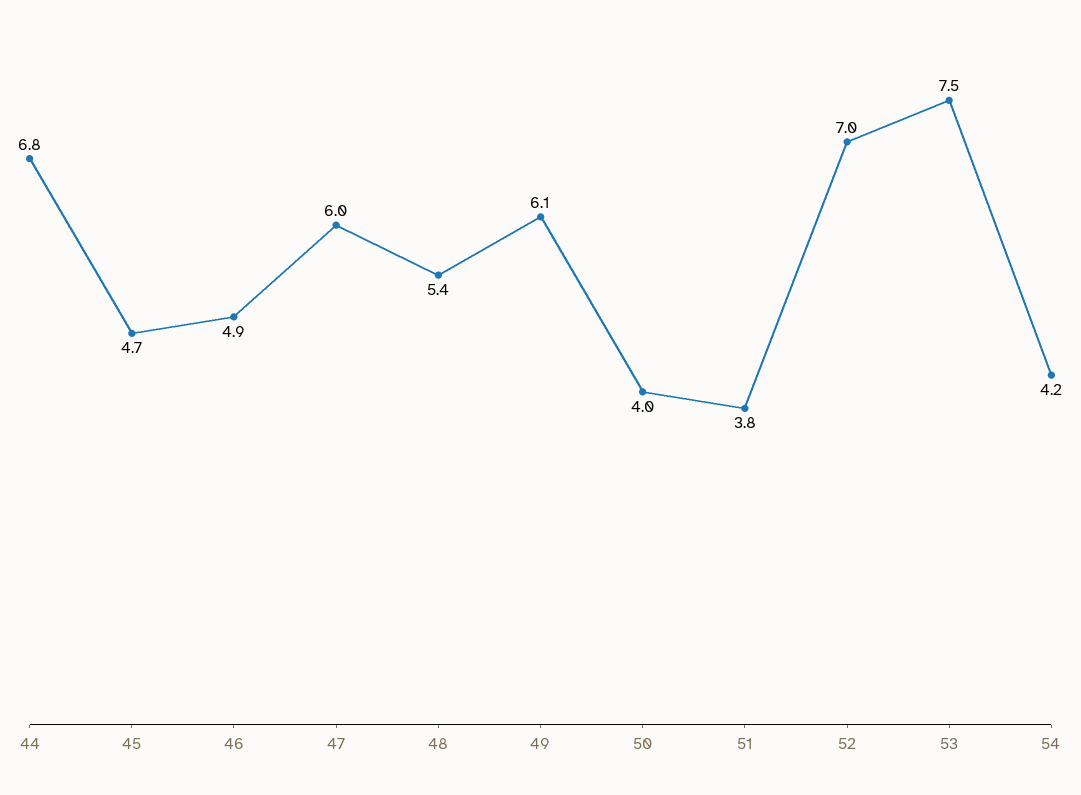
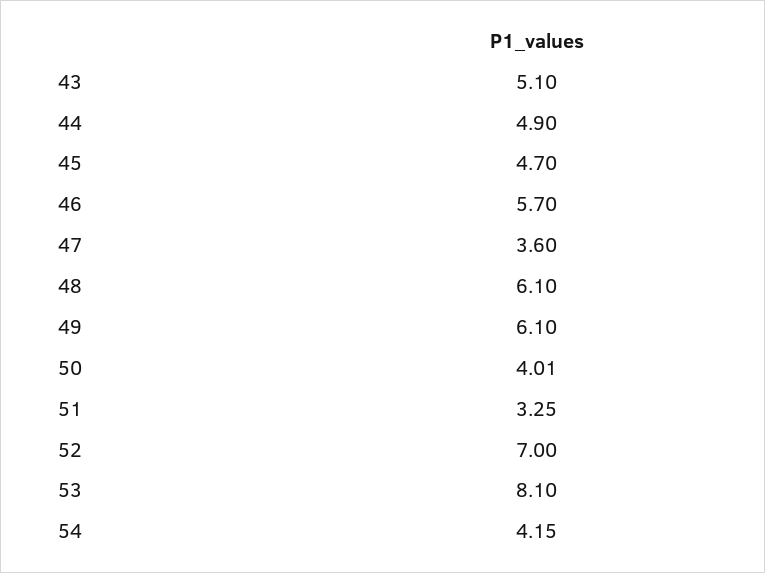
44: 6.8 -> 4.9
46: 4.9 -> 5.7
47: 6 -> 3.6
48: 5.4 -> 6.1
51: 3.8 -> 3.25
53: 7.5 -> 8.1
43: none -> 5.1

